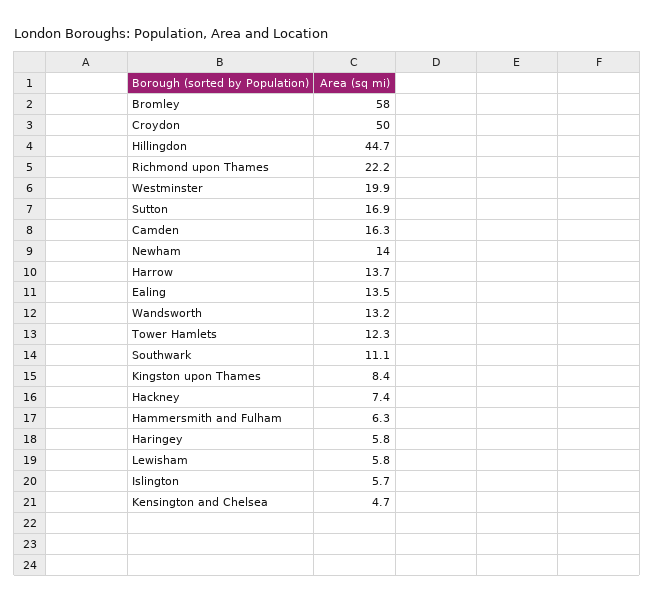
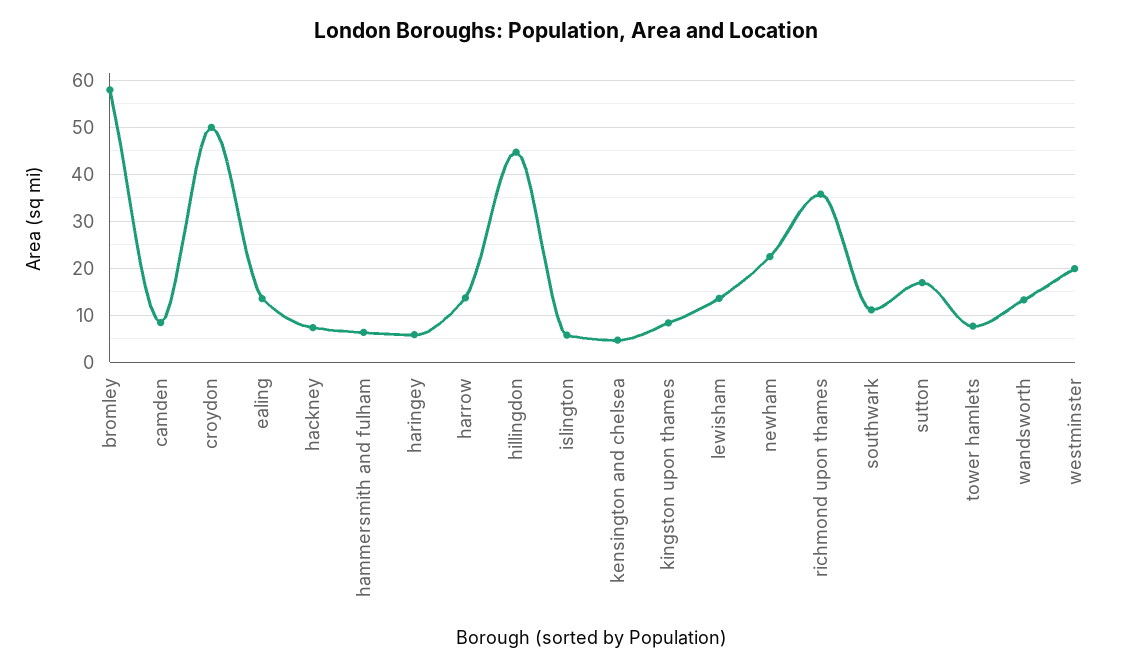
Richmond upon Thames: 22.2 -> 36
Camden: 16.3 -> 8
Newham: 14 -> 22
Tower Hamlets: 12.3 -> 8
Lewisham: 5.8 -> 14

